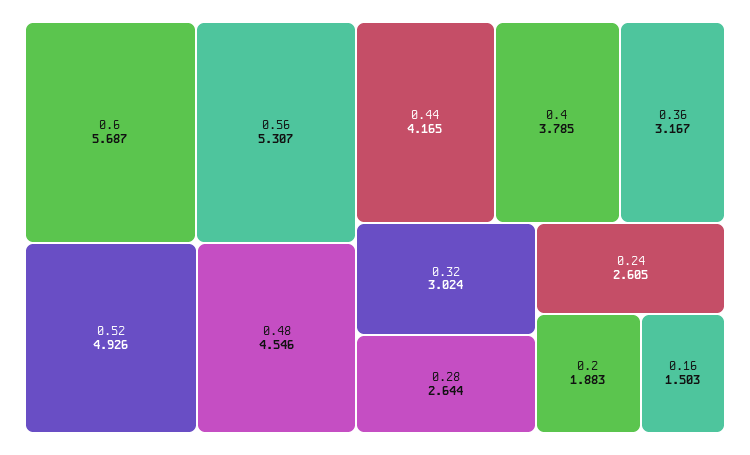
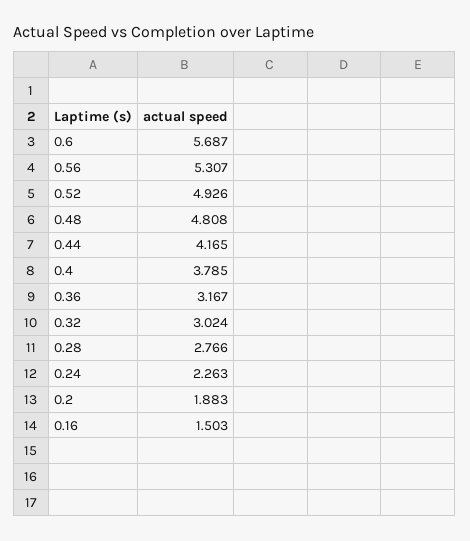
0.48: 4.546 -> 4.808
0.28: 2.644 -> 2.766
0.24: 2.605 -> 2.263

